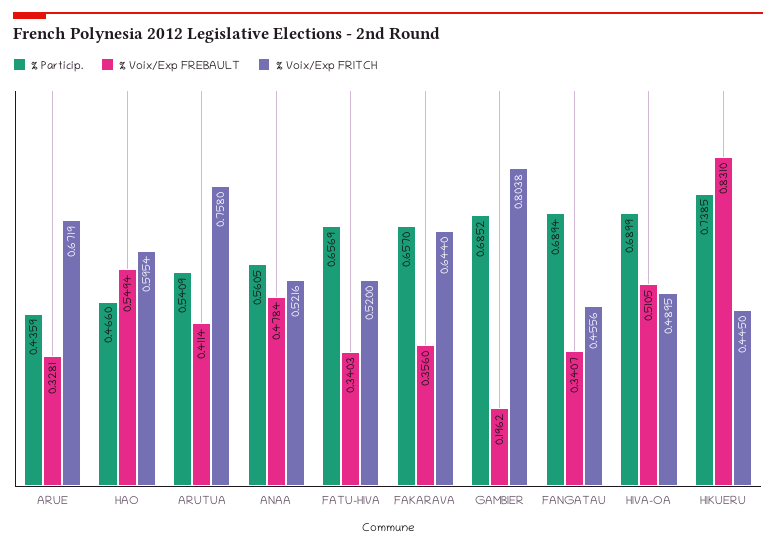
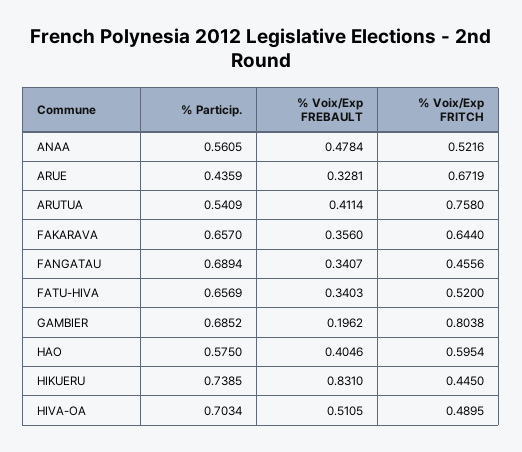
% Particip., HAO: 0.466 -> 0.575
% Voix/Exp FREBAULT, HAO: 0.5494 -> 0.4046
% Particip., HIVA-OA: 0.6899 -> 0.7034

